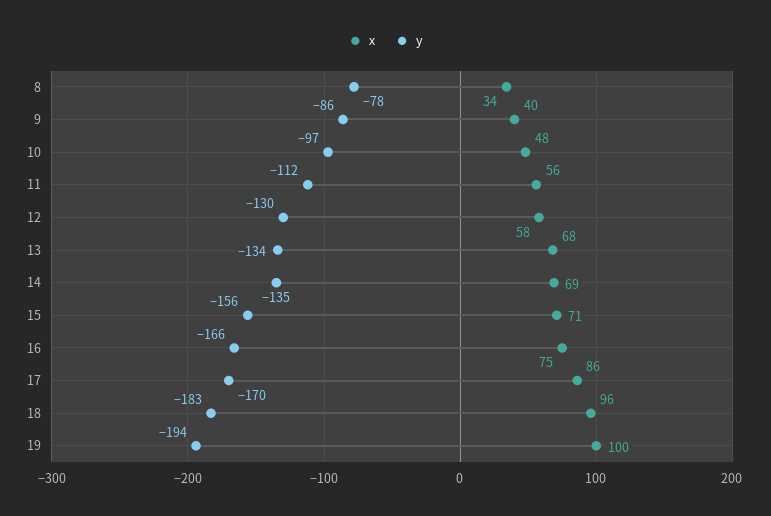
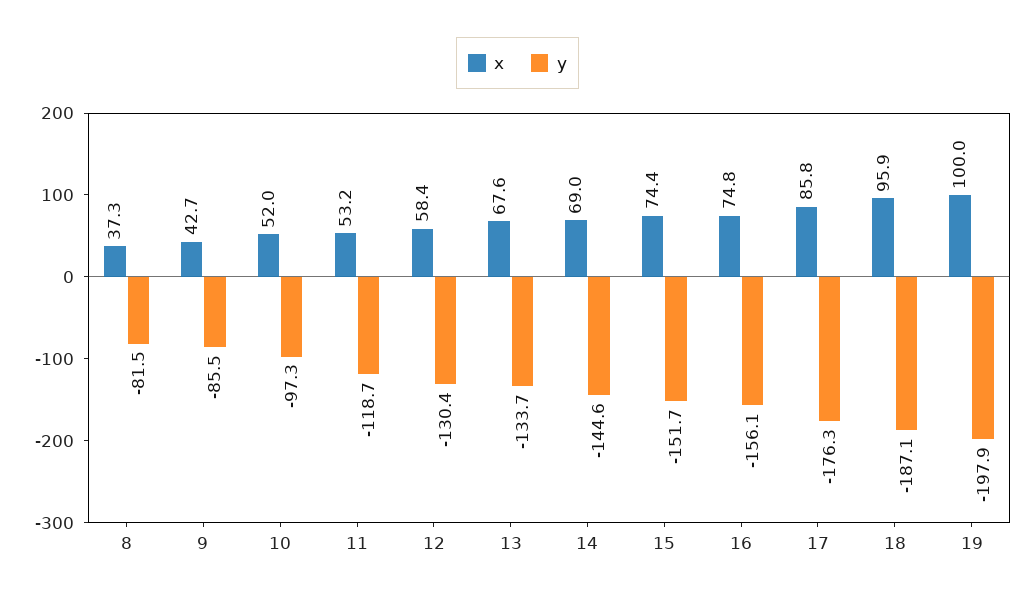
x, 8: 34 -> 37.3
y, 8: -78 -> -81.5
x, 9: 40 -> 42.7
x, 10: 48 -> 52
x, 11: 56 -> 53.2
y, 11: -112 -> -118.7
y, 14: -135 -> -144.6
x, 15: 71 -> 74.4
y, 15: -156 -> -151.7
y, 16: -166 -> -156.1
y, 17: -170 -> -176.3
y, 18: -183 -> -187.1
y, 19: -194 -> -197.9

